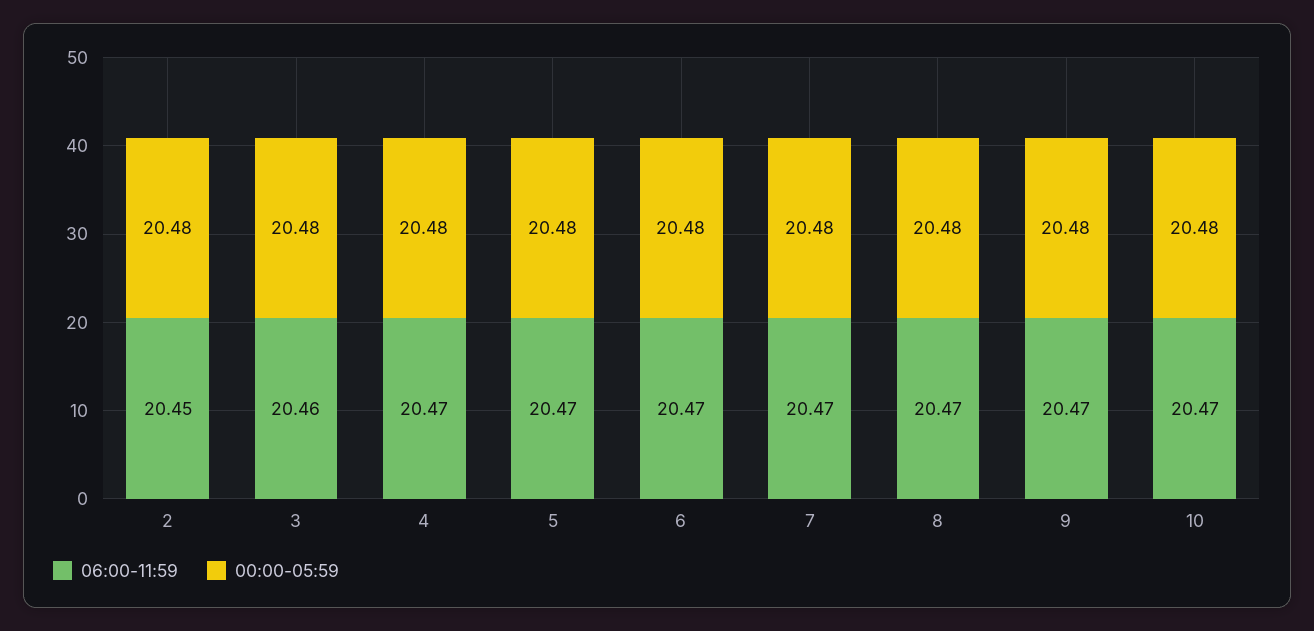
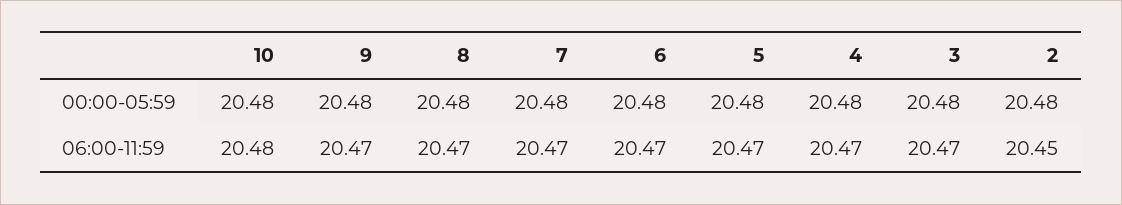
06:00-11:59, 3: 20.46 -> 20.47
06:00-11:59, 10: 20.47 -> 20.48

